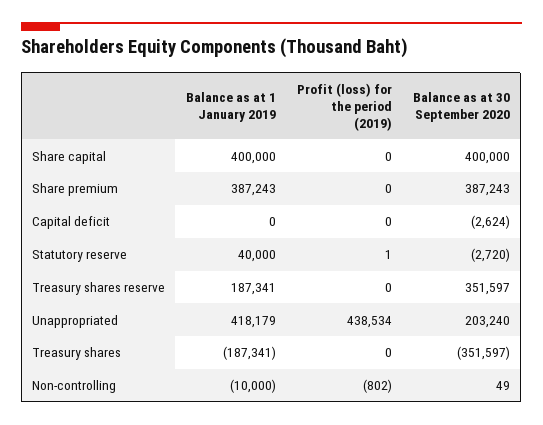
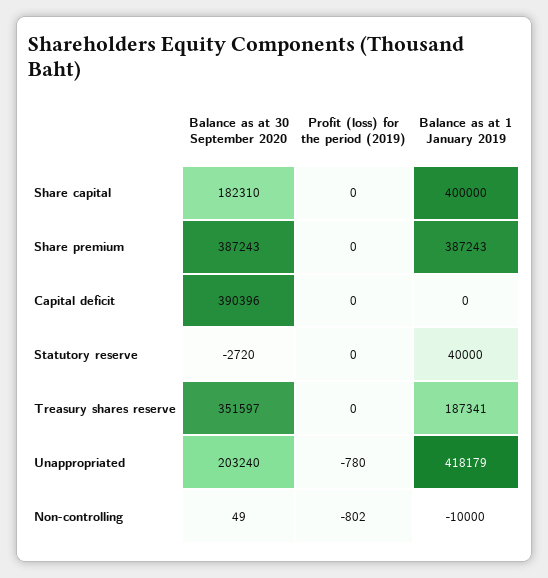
Balance as at 30 September 2020, Share capital: 400000 -> 182310
Balance as at 30 September 2020, Capital deficit: -2624 -> 390396
Profit (loss) for the period (2019), Statutory reserve: 1 -> 0
Profit (loss) for the period (2019), Unappropriated: 438534 -> -780
Balance as at 1 January 2019, Treasury shares: -187341 -> none
Profit (loss) for the period (2019), Treasury shares: 0 -> none
Balance as at 30 September 2020, Treasury shares: -351597 -> none

